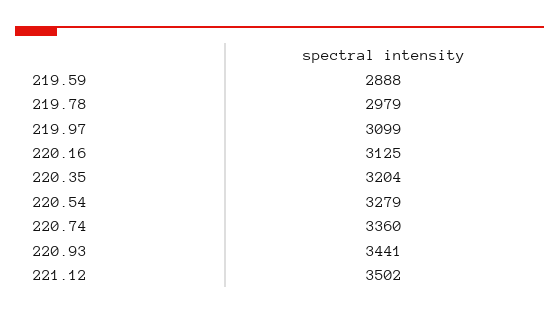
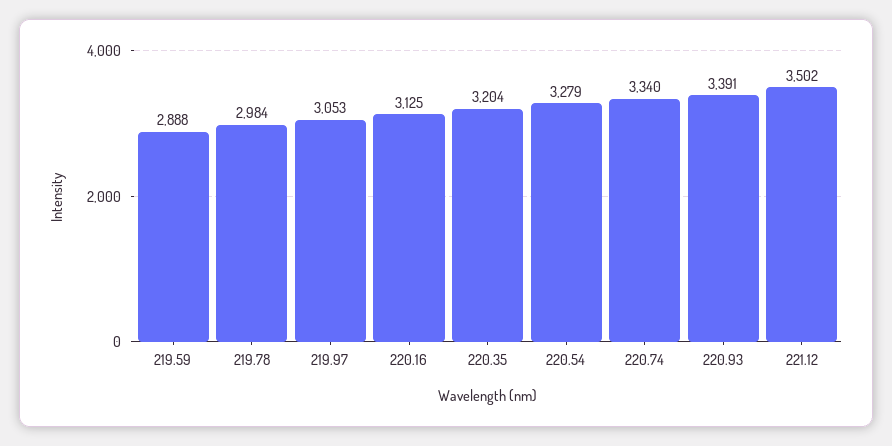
219.78: 2979 -> 2984
219.97: 3099 -> 3053
220.74: 3360 -> 3340
220.93: 3441 -> 3391

